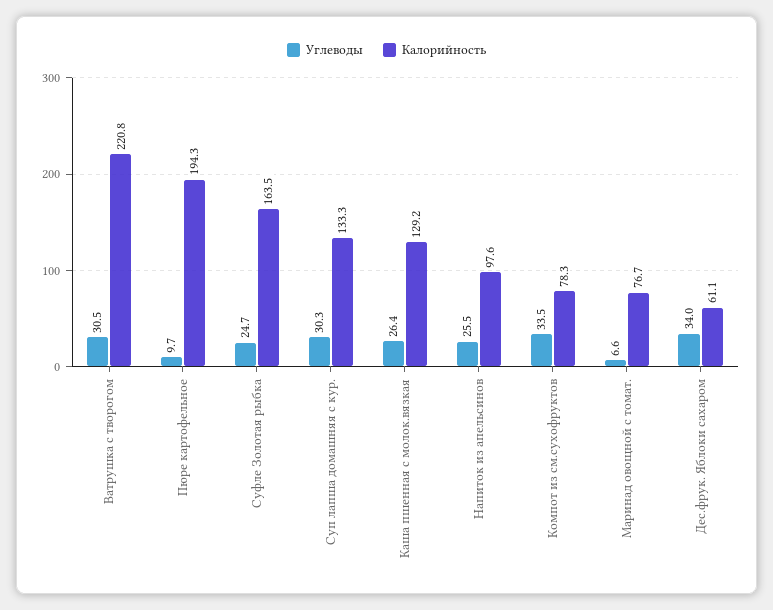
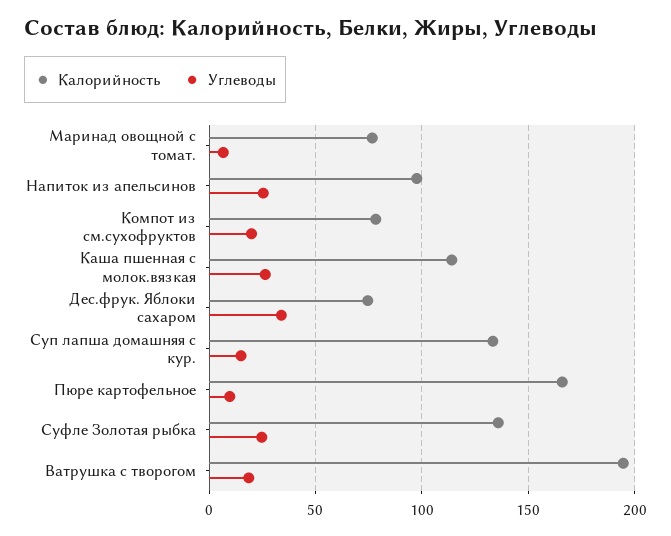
Углеводы, Ватрушка с творогом: 30.5 -> 20
Калорийность, Ватрушка с творогом: 220.8 -> 195
Калорийность, Пюре картофельное: 194.3 -> 165
Калорийность, Суфле Золотая рыбка: 163.5 -> 135
Углеводы, Суп лапша домашняя с кур.: 30.3 -> 15
Калорийность, Каша пшенная с молок.вязкая: 129.2 -> 115
Углеводы, Компот из см.сухофруктов: 33.5 -> 20
Калорийность, Дес.фрук. Яблоки сахаром: 61.1 -> 75

